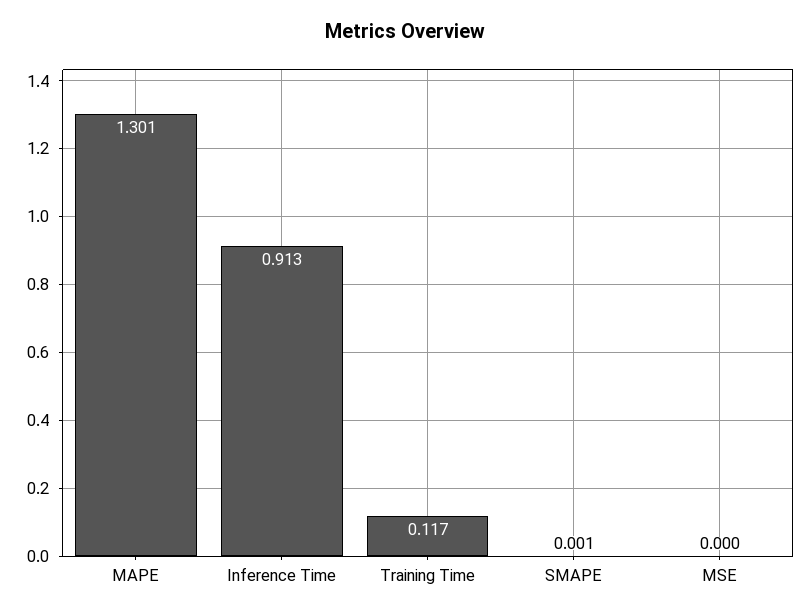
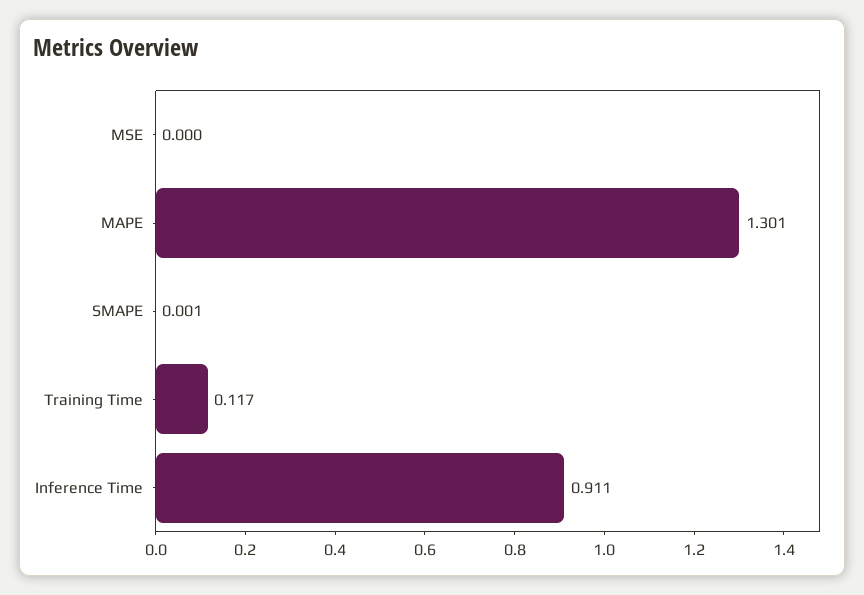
Inference Time: 0.913 -> 0.911

